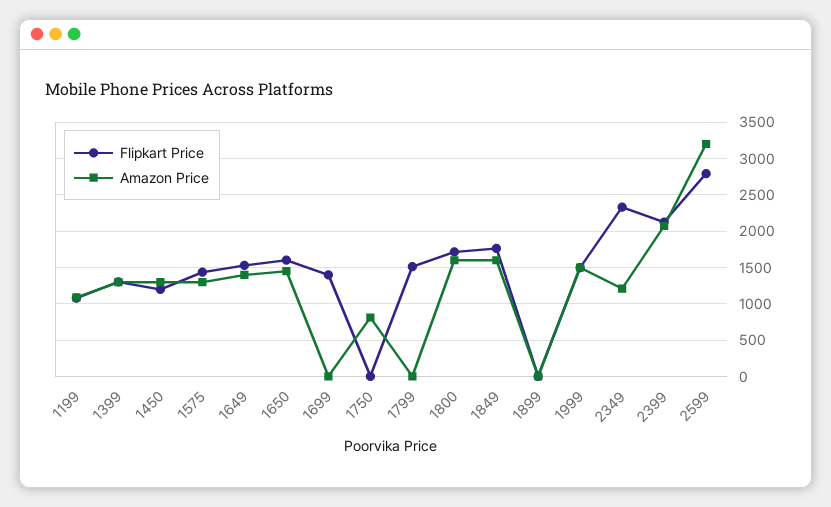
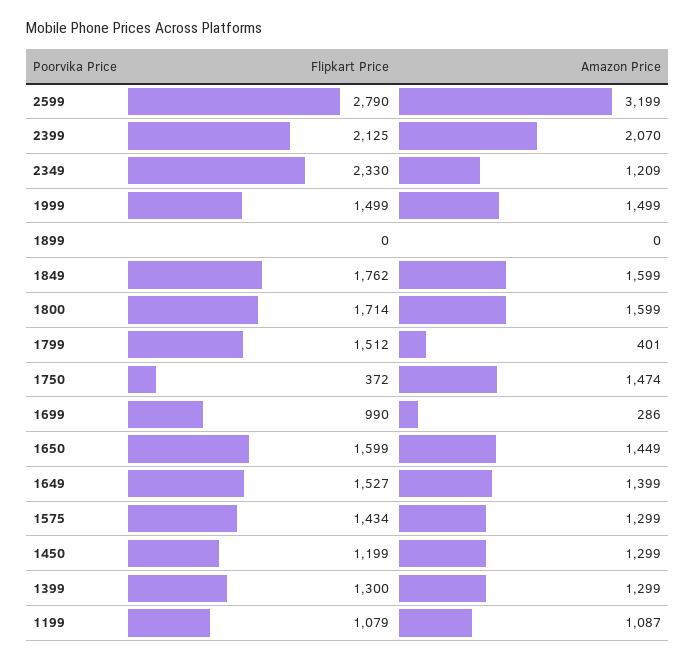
Flipkart Price, 1699: 1400 -> 990
Amazon Price, 1699: 0 -> 286
Flipkart Price, 1750: 0 -> 372
Amazon Price, 1750: 800 -> 1474
Amazon Price, 1799: 0 -> 401

